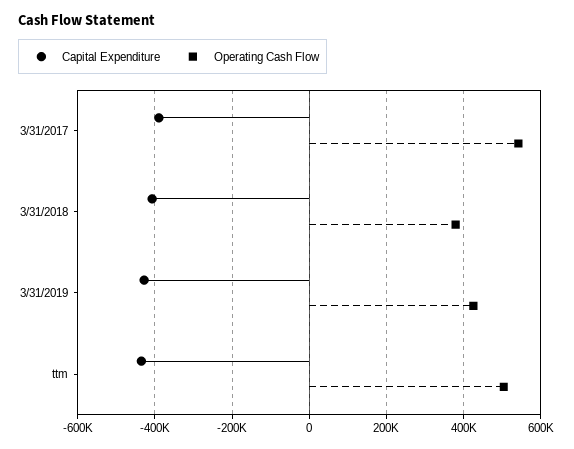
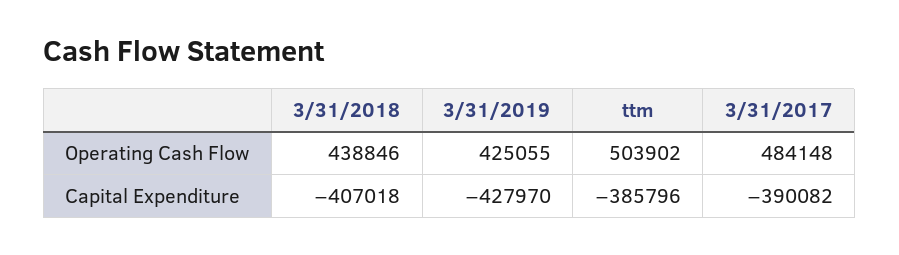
Operating Cash Flow, 3/31/2017: 540000 -> 484148
Operating Cash Flow, 3/31/2018: 380000 -> 438846
Capital Expenditure, ttm: -440000 -> -385796

